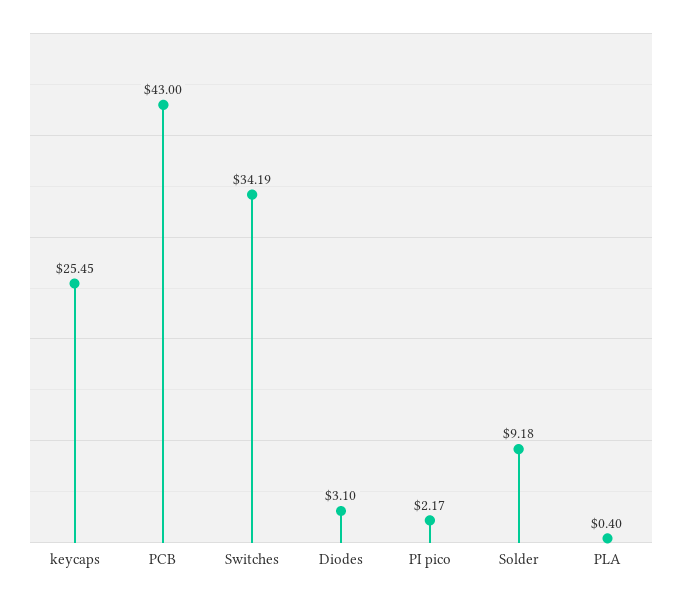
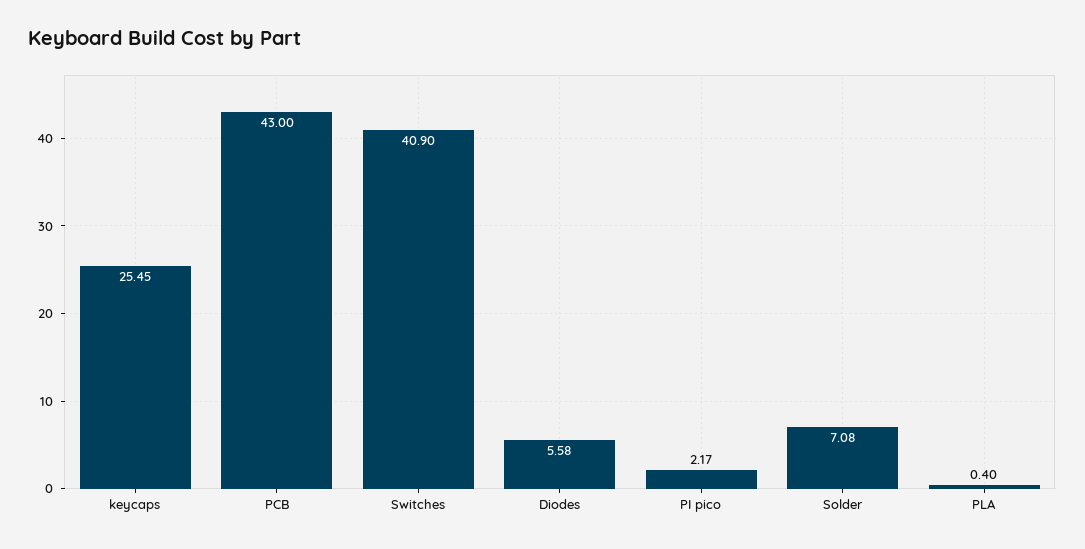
Switches: 34.19 -> 40.9
Diodes: 3.1 -> 5.58
Solder: 9.18 -> 7.08

